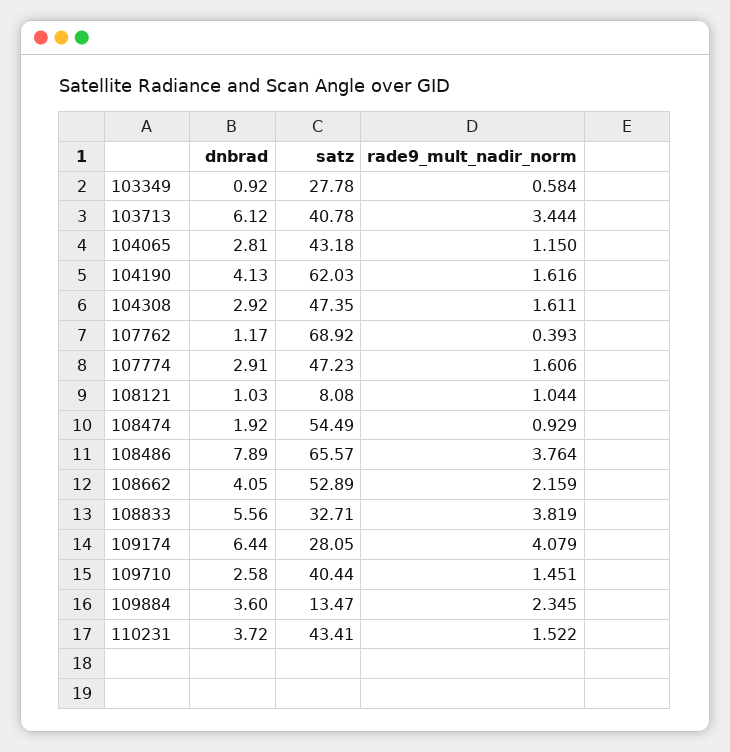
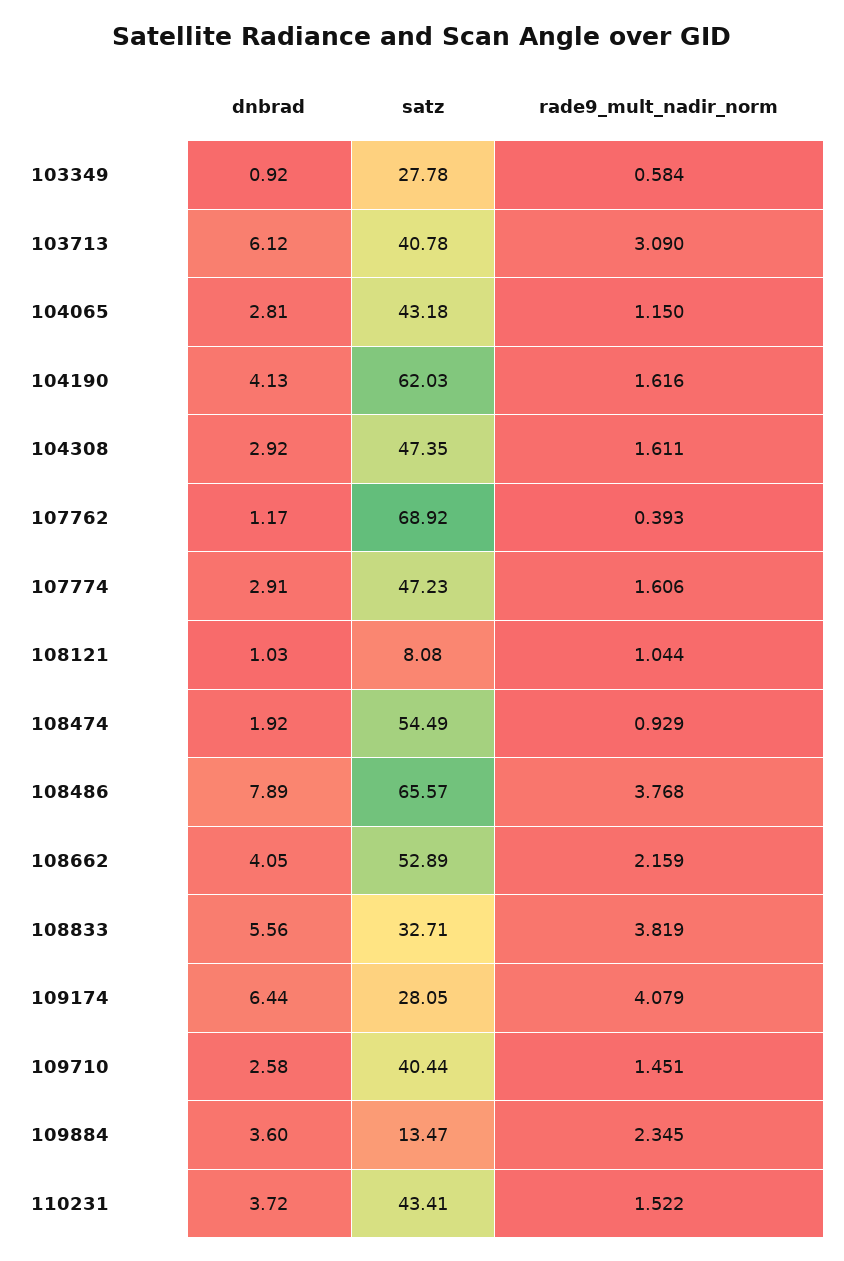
rade9_mult_nadir_norm, 103713: 3.444 -> 3.09
rade9_mult_nadir_norm, 108486: 3.764 -> 3.768

